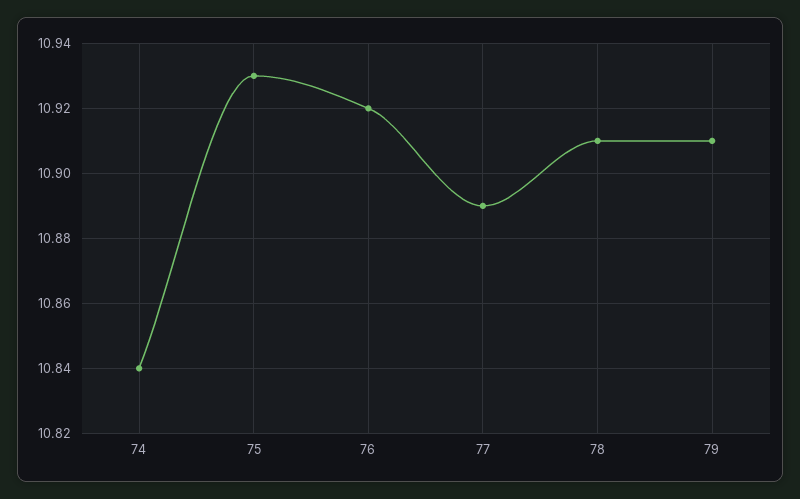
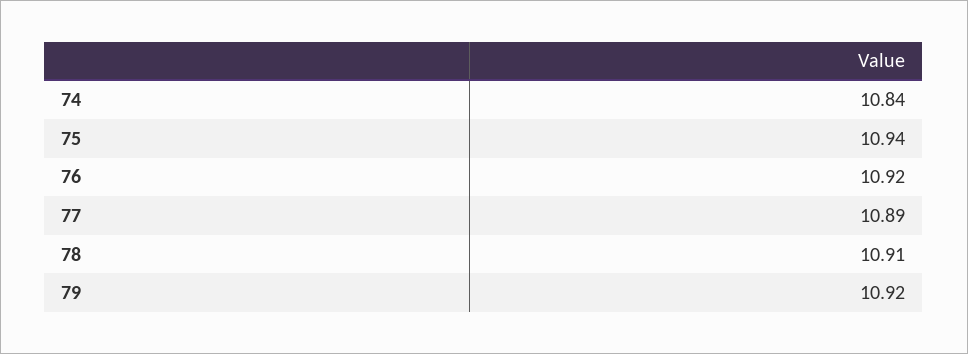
75: 10.93 -> 10.94
79: 10.91 -> 10.92

